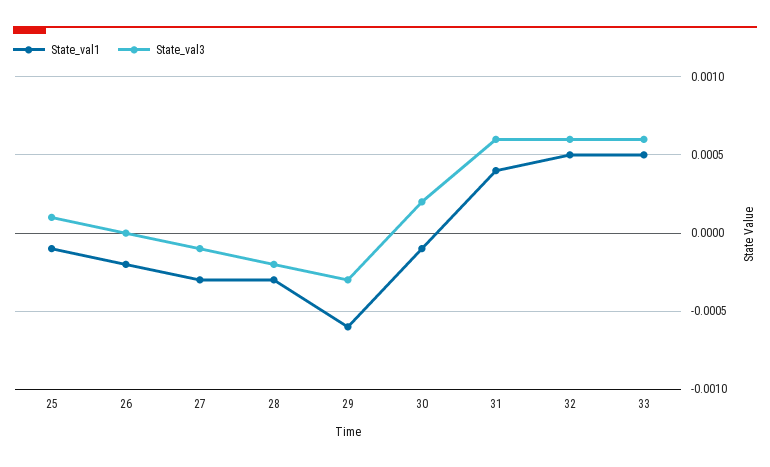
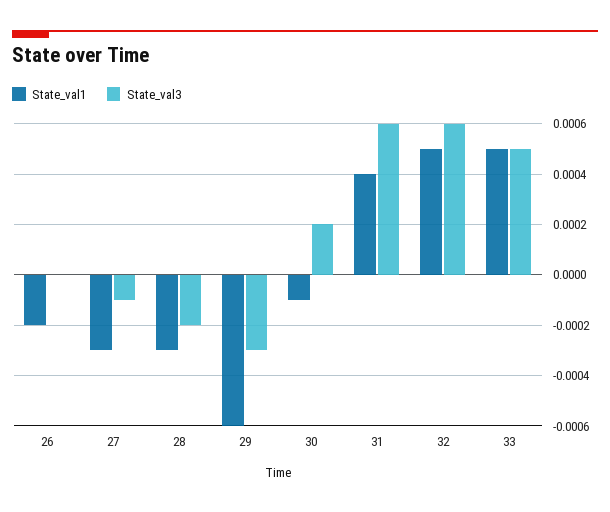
State_val1, 25: -0.0001 -> none
State_val3, 25: 0.0001 -> none
State_val3, 33: 0.0006 -> 0.0005

